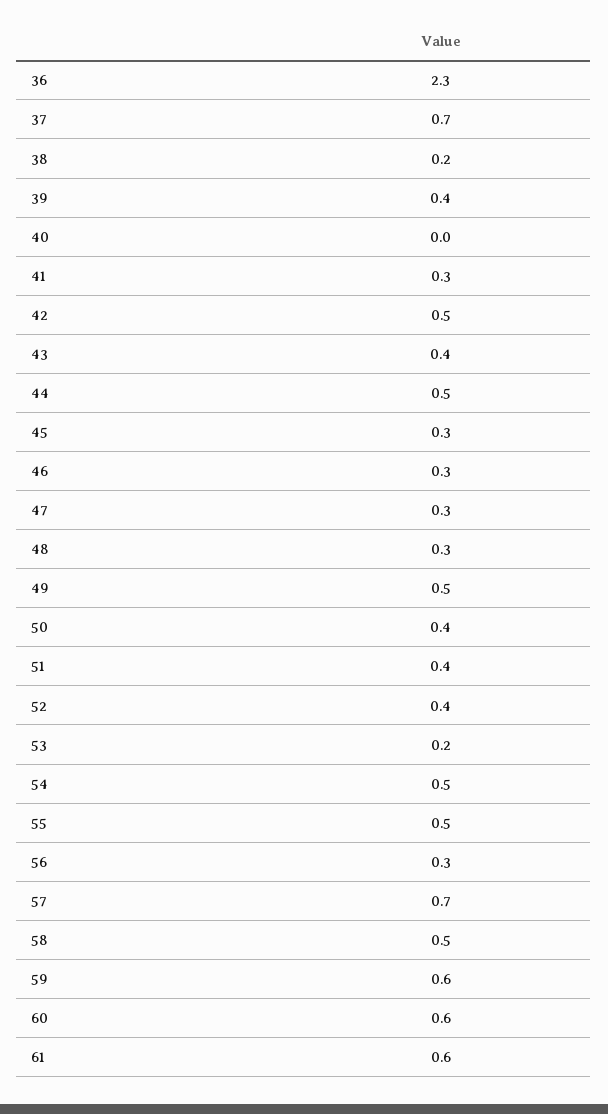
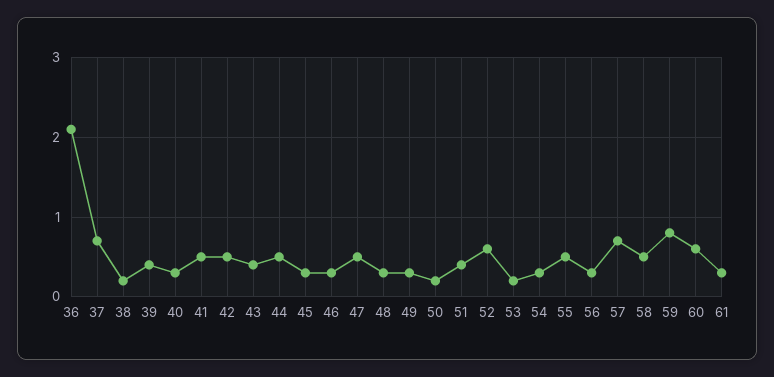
36: 2.3 -> 2.1
40: 0 -> 0.3
41: 0.3 -> 0.5
47: 0.3 -> 0.5
49: 0.5 -> 0.3
50: 0.4 -> 0.2
52: 0.4 -> 0.6
54: 0.5 -> 0.3
59: 0.6 -> 0.8
61: 0.6 -> 0.3

